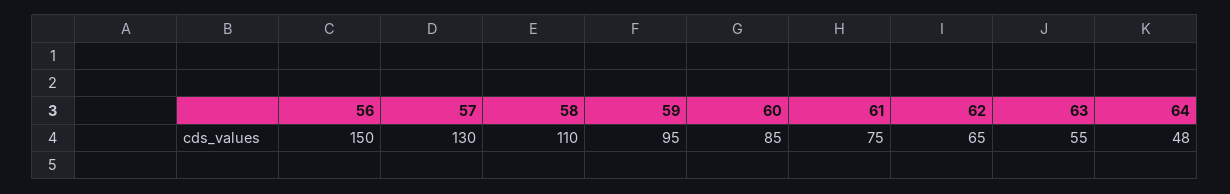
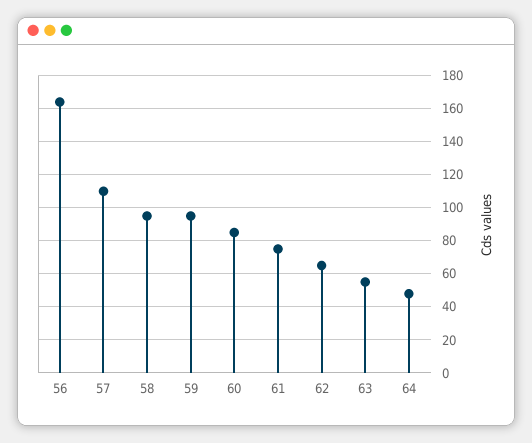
56: 150 -> 165
57: 130 -> 110
58: 110 -> 95

